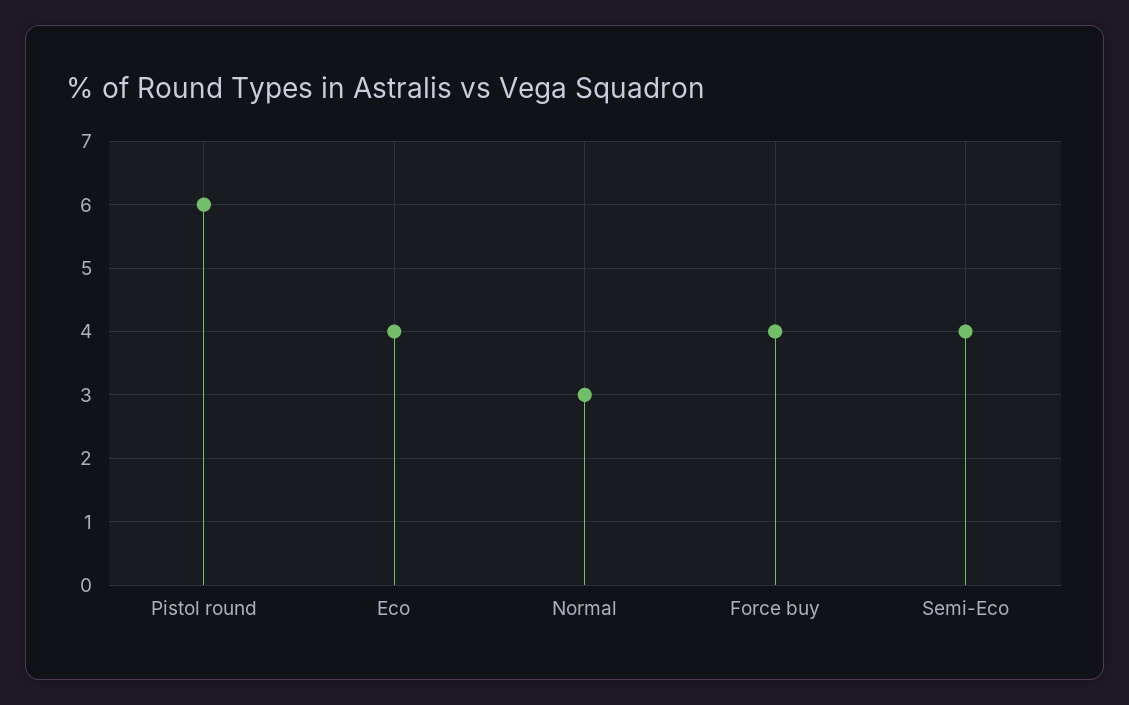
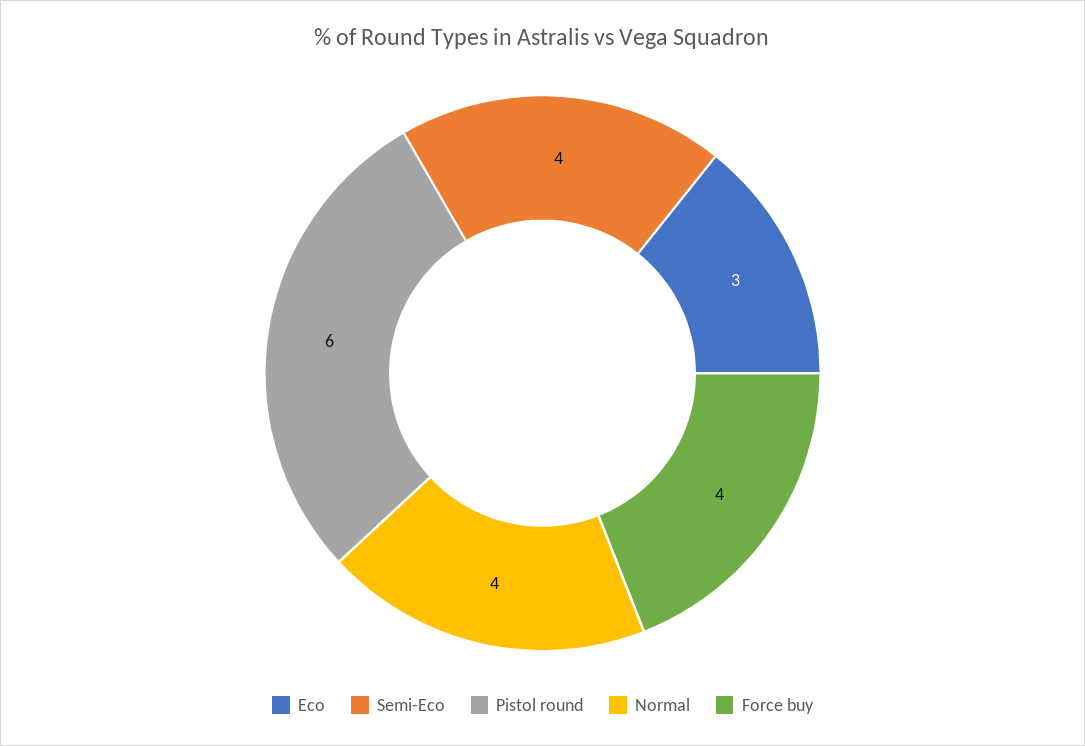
Eco: 4 -> 3
Normal: 3 -> 4

